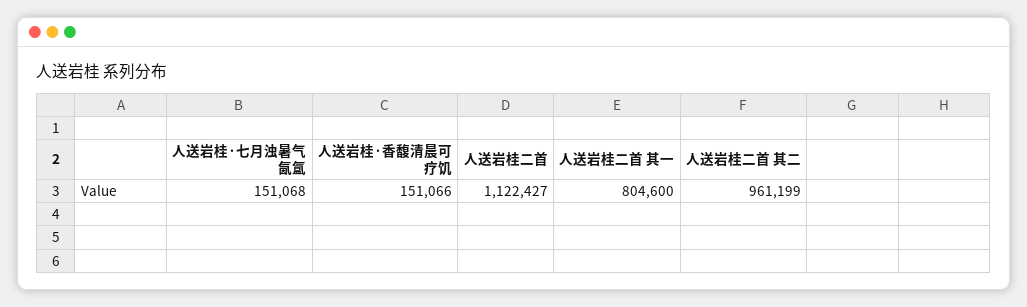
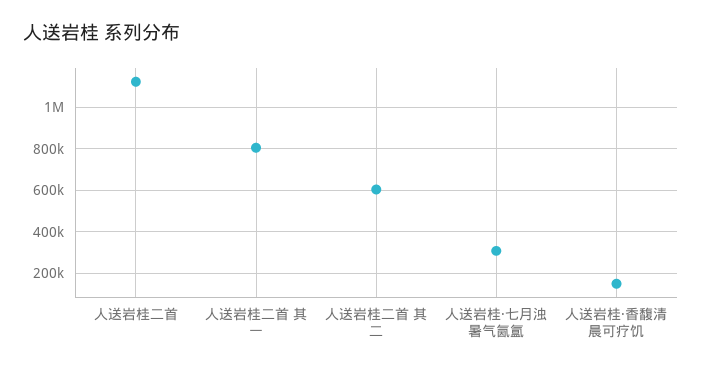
人送岩桂·七月浊暑气氤氲: 151068 -> 300000
人送岩桂二首 其二: 961199 -> 600000

